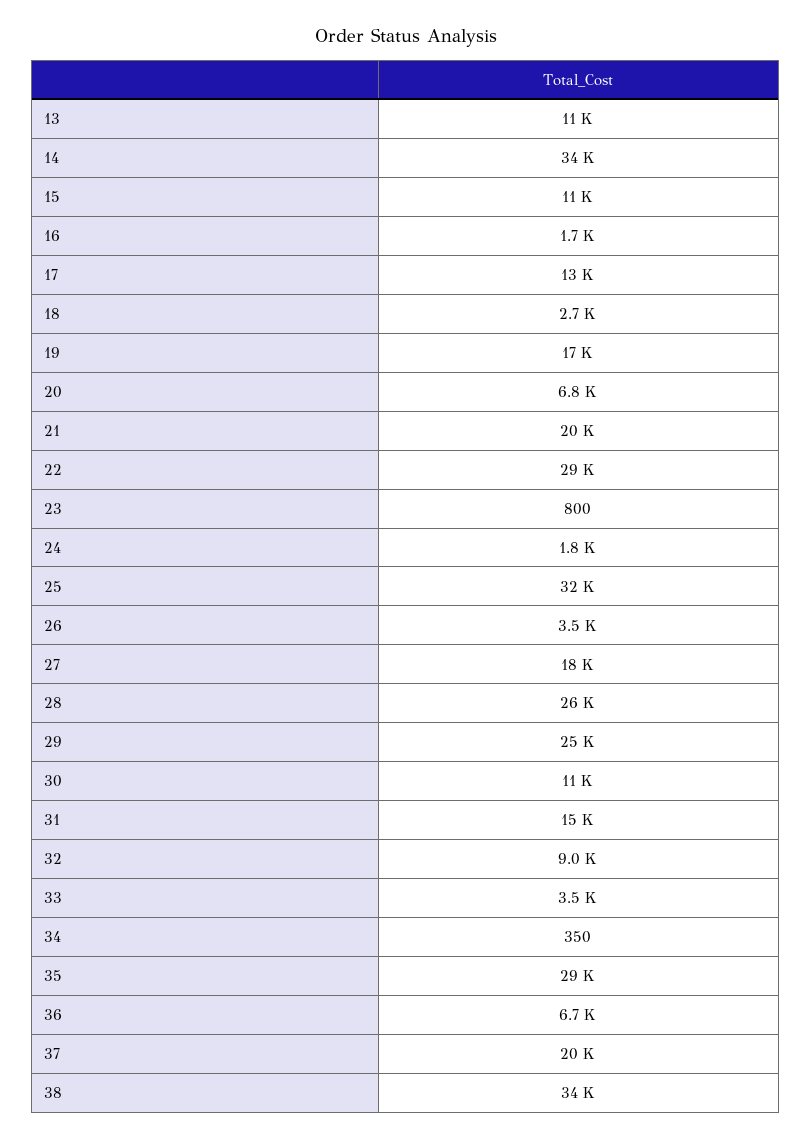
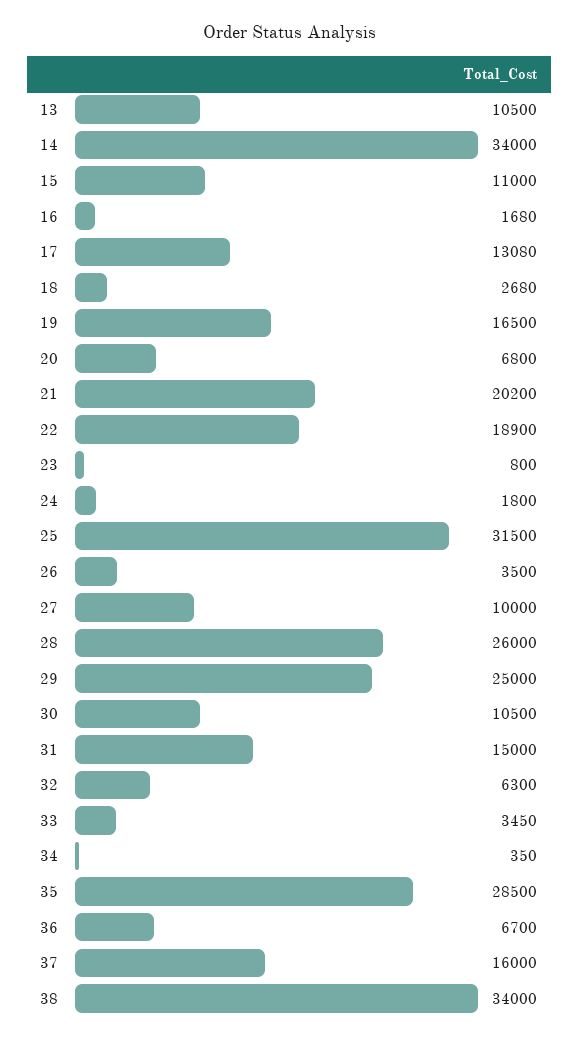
22: 29000 -> 18900
27: 18000 -> 10000
32: 9000 -> 6300
37: 20000 -> 16000

